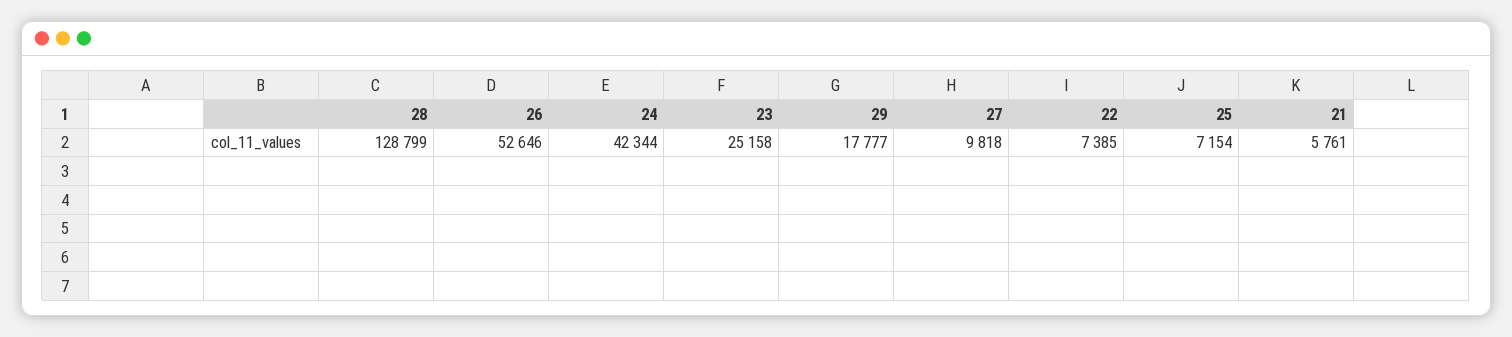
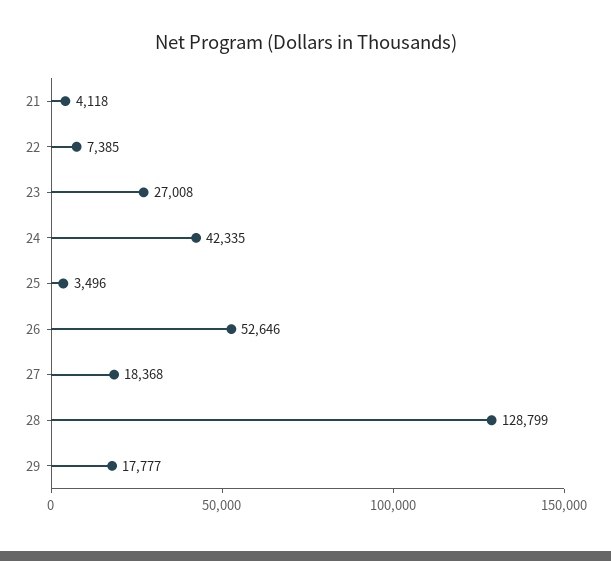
24: 42344 -> 42335
23: 25158 -> 27008
27: 9818 -> 18368
25: 7154 -> 3496
21: 5761 -> 4118

